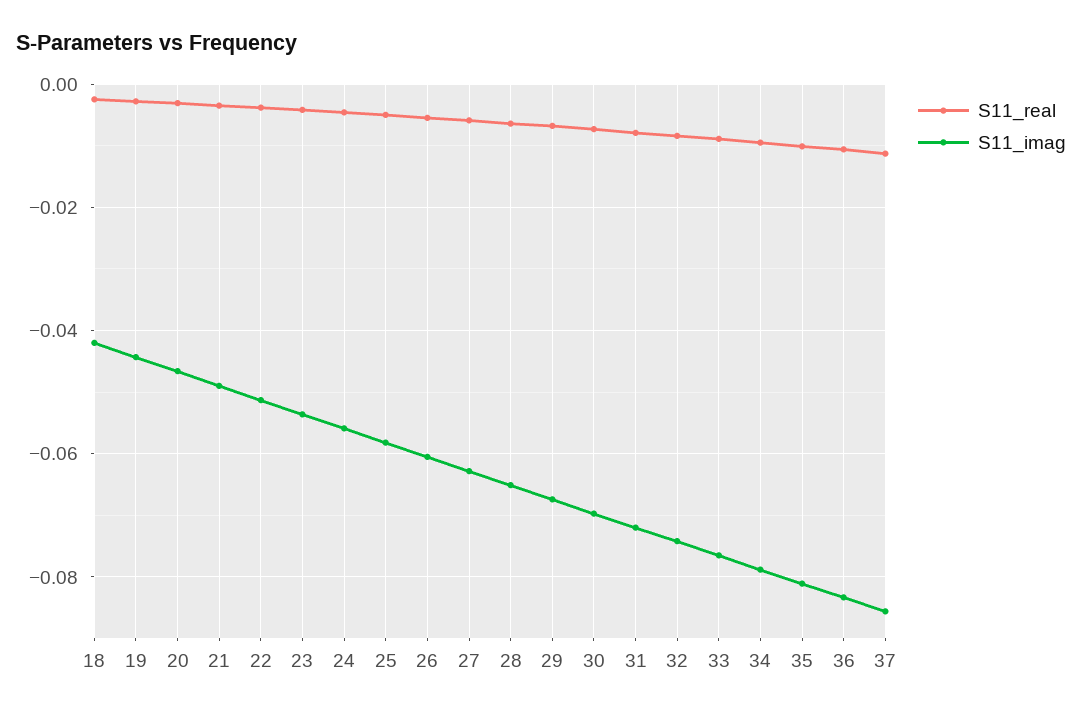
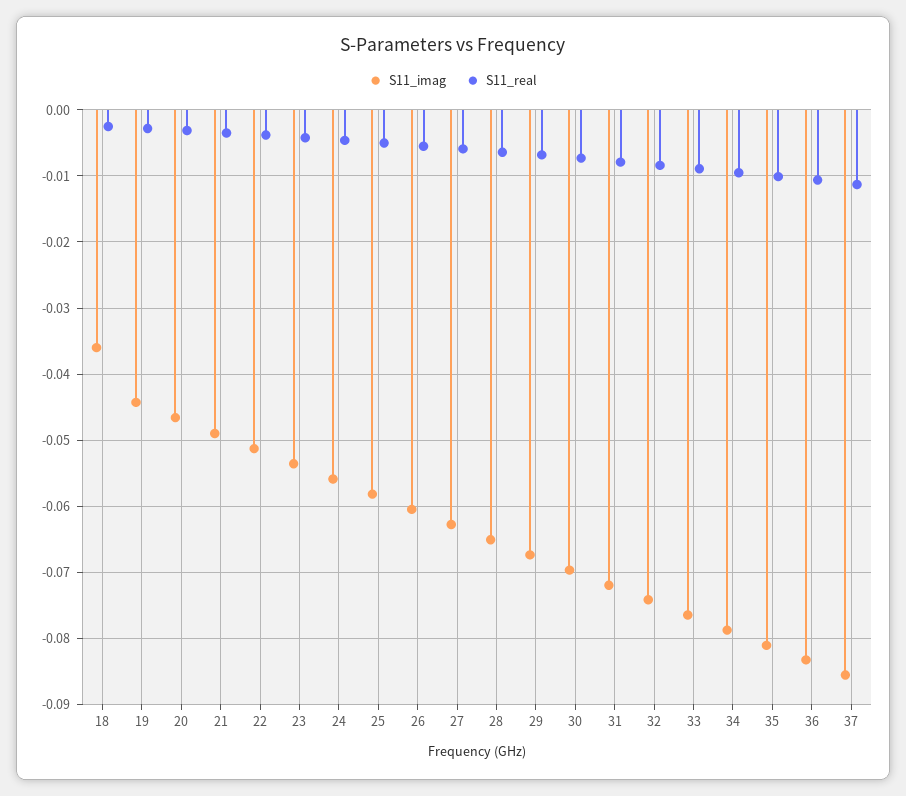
S11_imag, 18: -0.042 -> -0.036

